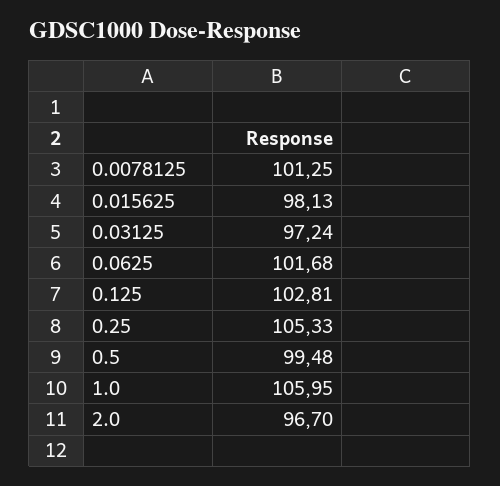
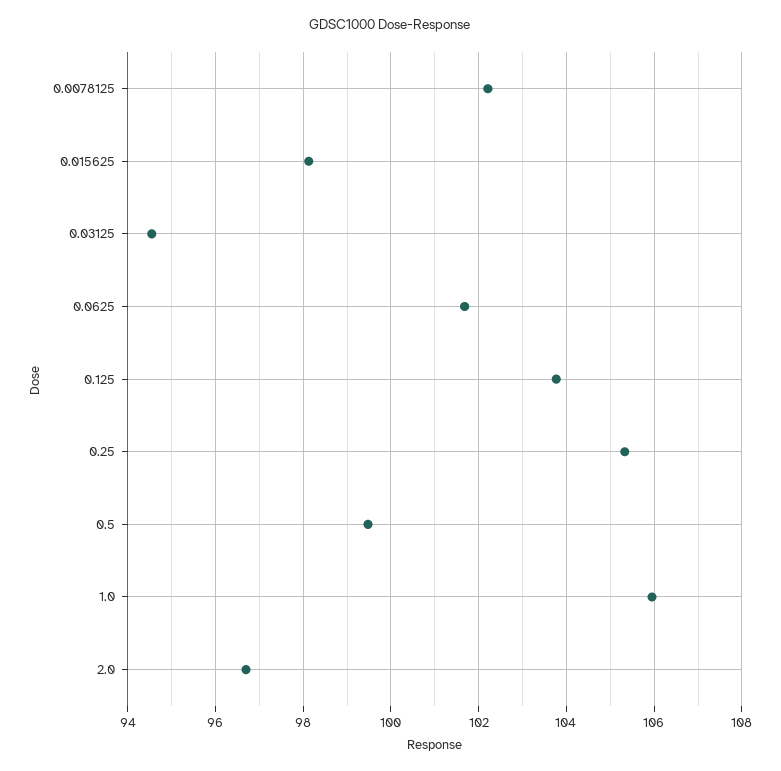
0.0078125: 101.25 -> 102.2
0.03125: 97.24 -> 94.6
0.125: 102.81 -> 103.8

